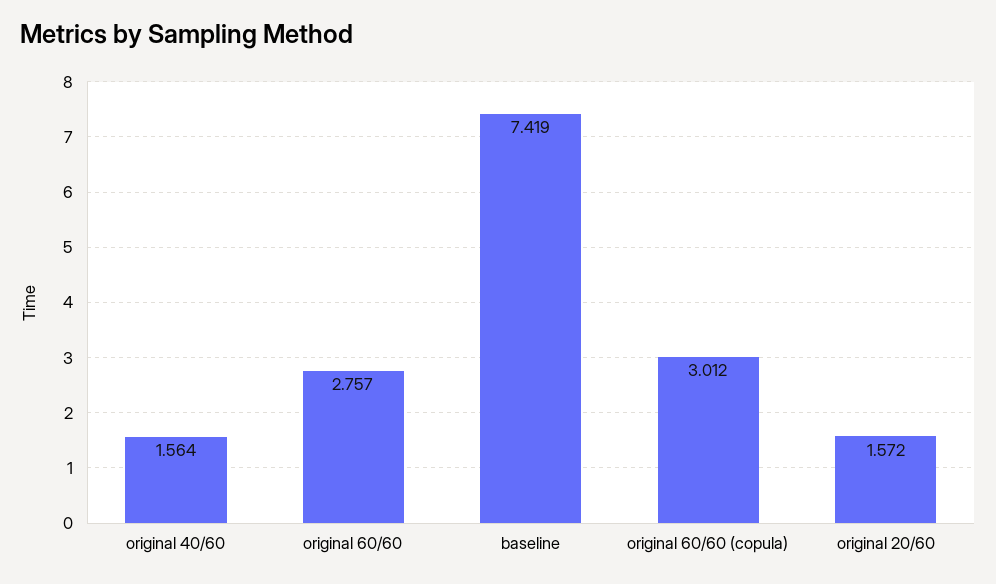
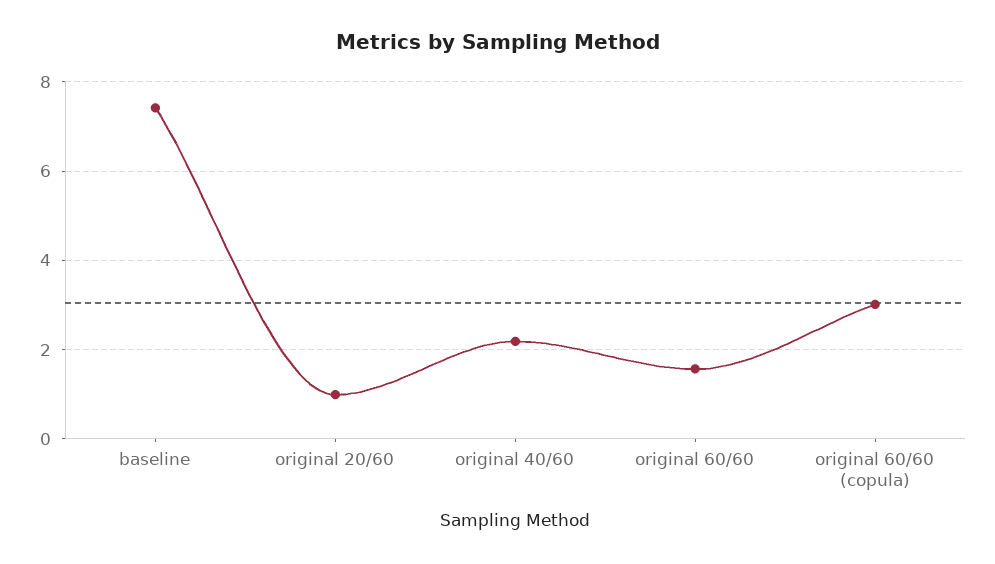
original 40/60: 1.564 -> 2.2
original 60/60: 2.757 -> 1.6
original 20/60: 1.572 -> 1

